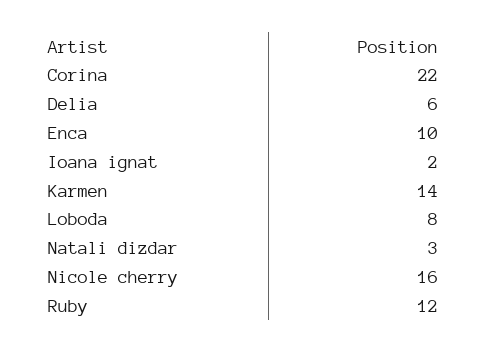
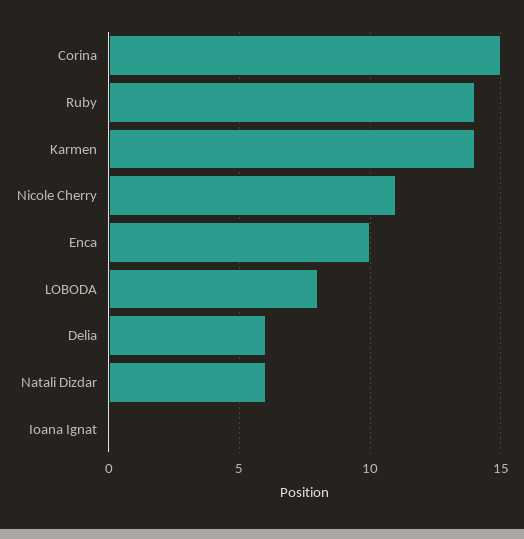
Corina: 22 -> 15
Ioana ignat: 2 -> 0
Natali dizdar: 3 -> 6
Nicole cherry: 16 -> 11
Ruby: 12 -> 14

